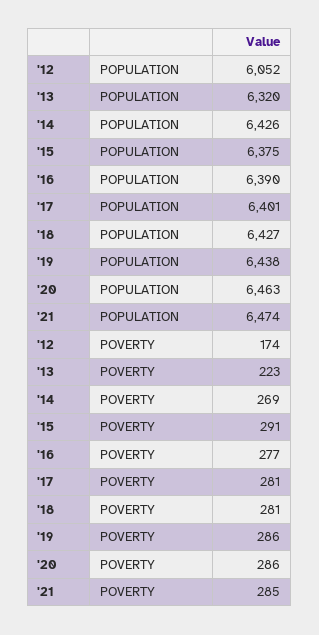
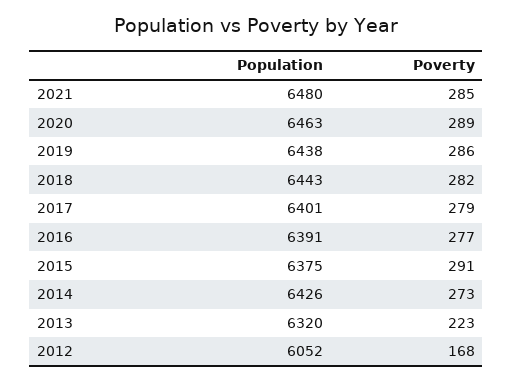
'16, POPULATION: 6390 -> 6391
'18, POPULATION: 6427 -> 6443
'21, POPULATION: 6474 -> 6480
'12, POVERTY: 174 -> 168
'14, POVERTY: 269 -> 273
'17, POVERTY: 281 -> 279
'18, POVERTY: 281 -> 282
'20, POVERTY: 286 -> 289

